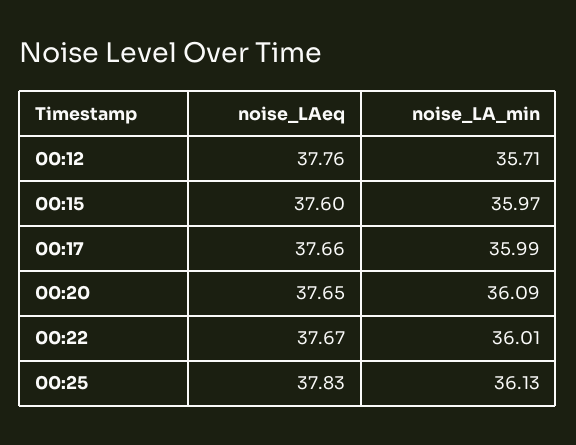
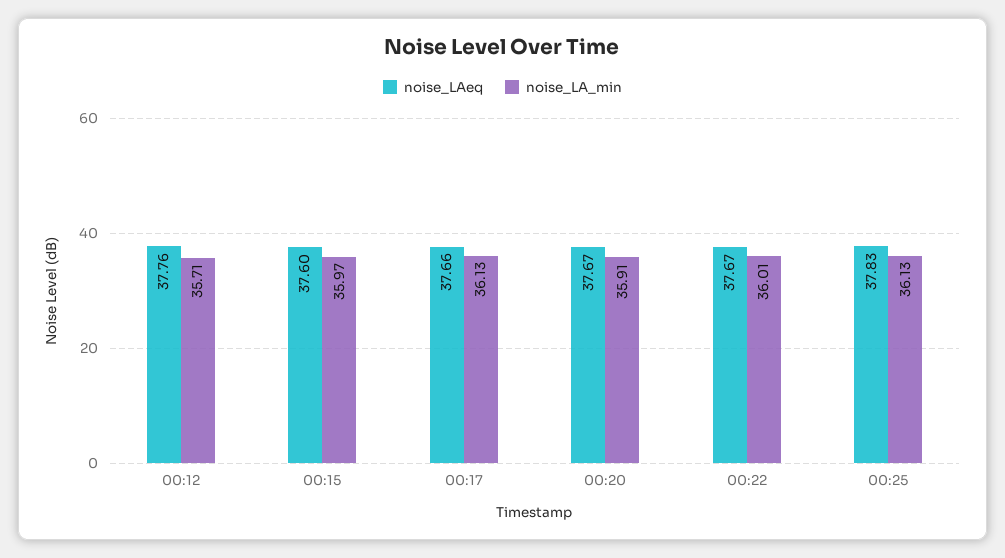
noise_LA_min, 00:17: 35.99 -> 36.13
noise_LAeq, 00:20: 37.65 -> 37.67
noise_LA_min, 00:20: 36.09 -> 35.91

